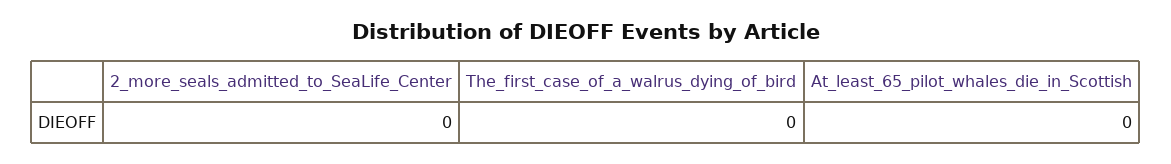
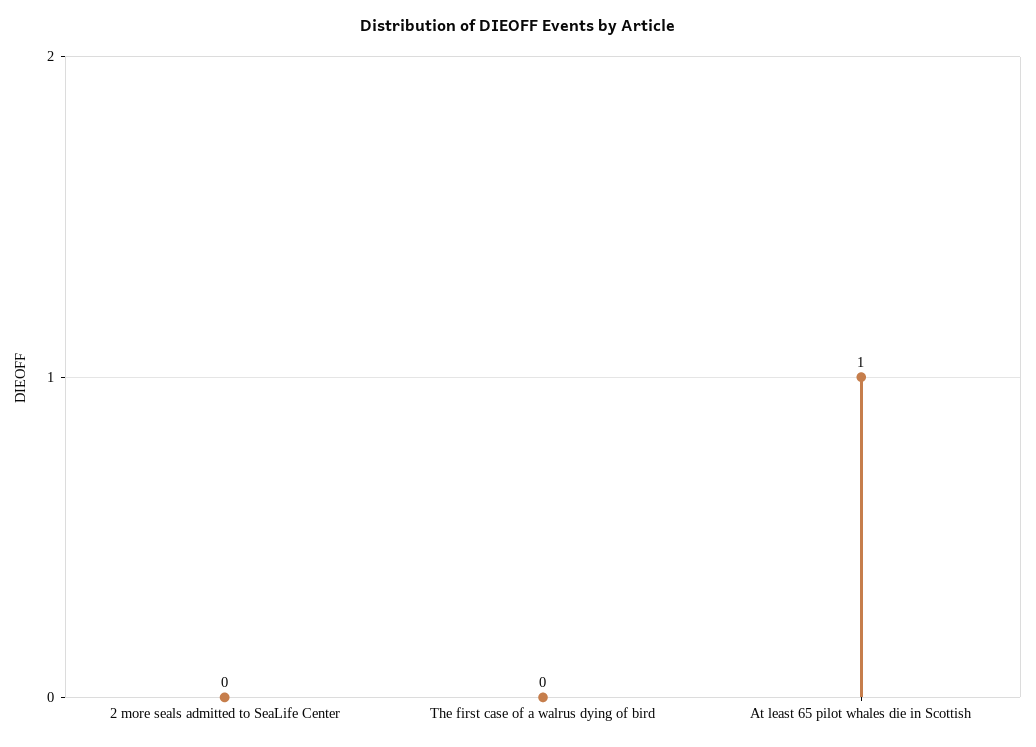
At_least_65_pilot_whales_die_in_Scottish: 0 -> 1

